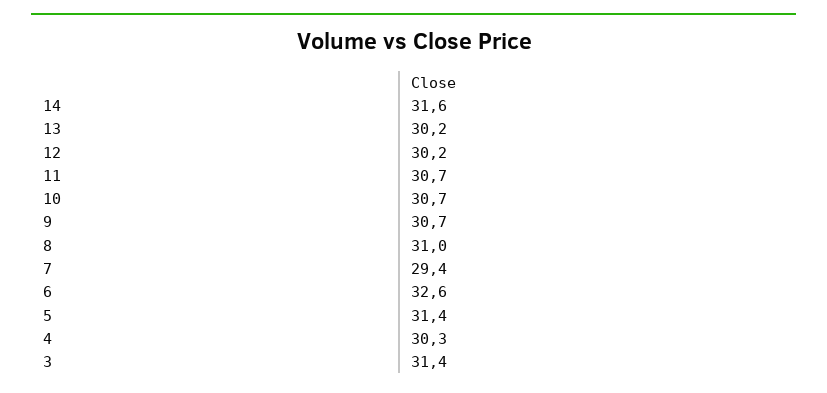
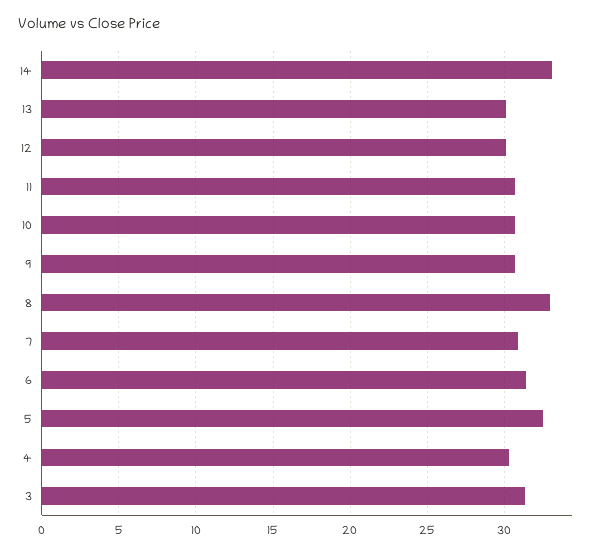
14: 31.6 -> 33
8: 31 -> 33
7: 29.4 -> 31
6: 32.6 -> 31.5
5: 31.4 -> 32.5

